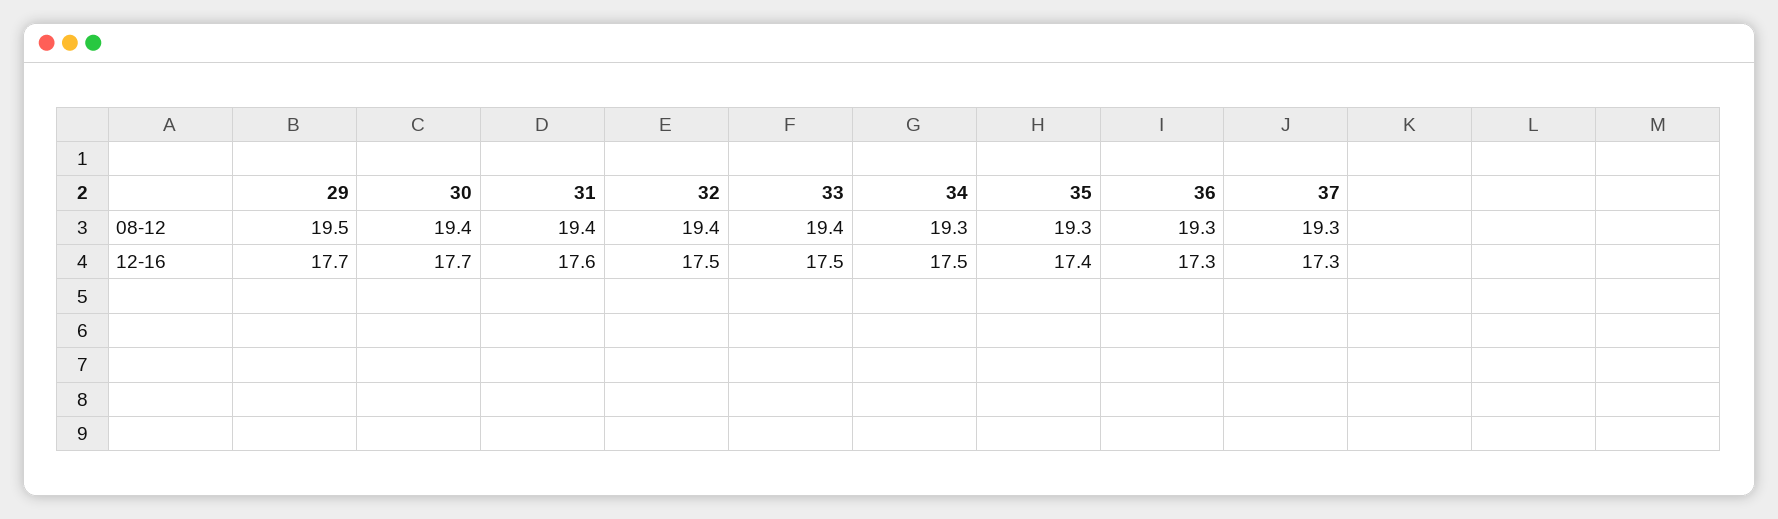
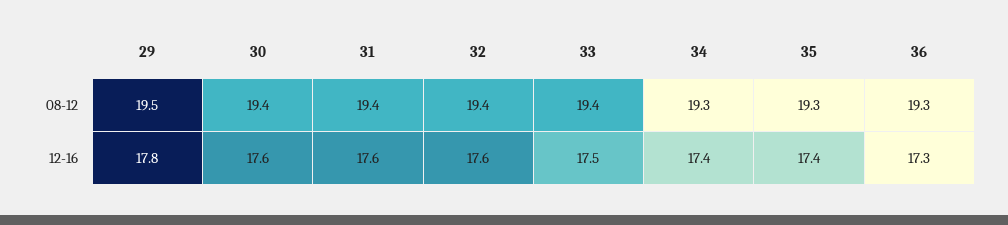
37, 08-12: 19.3 -> none
29, 12-16: 17.7 -> 17.8
30, 12-16: 17.7 -> 17.6
32, 12-16: 17.5 -> 17.6
34, 12-16: 17.5 -> 17.4
37, 12-16: 17.3 -> none

